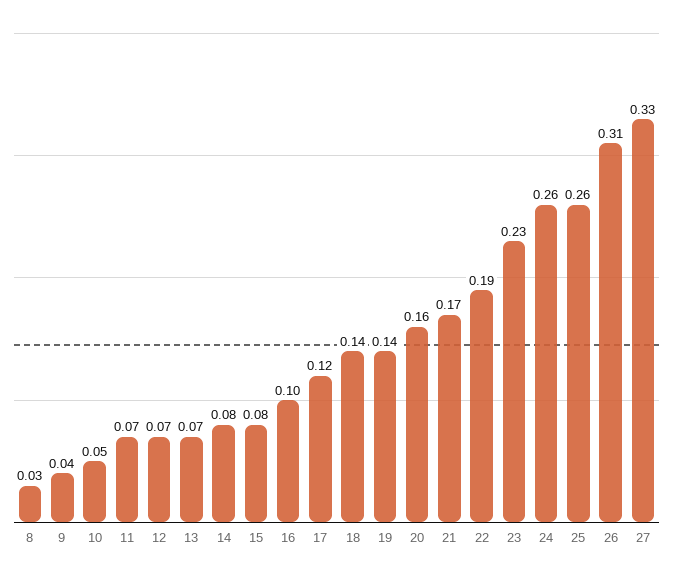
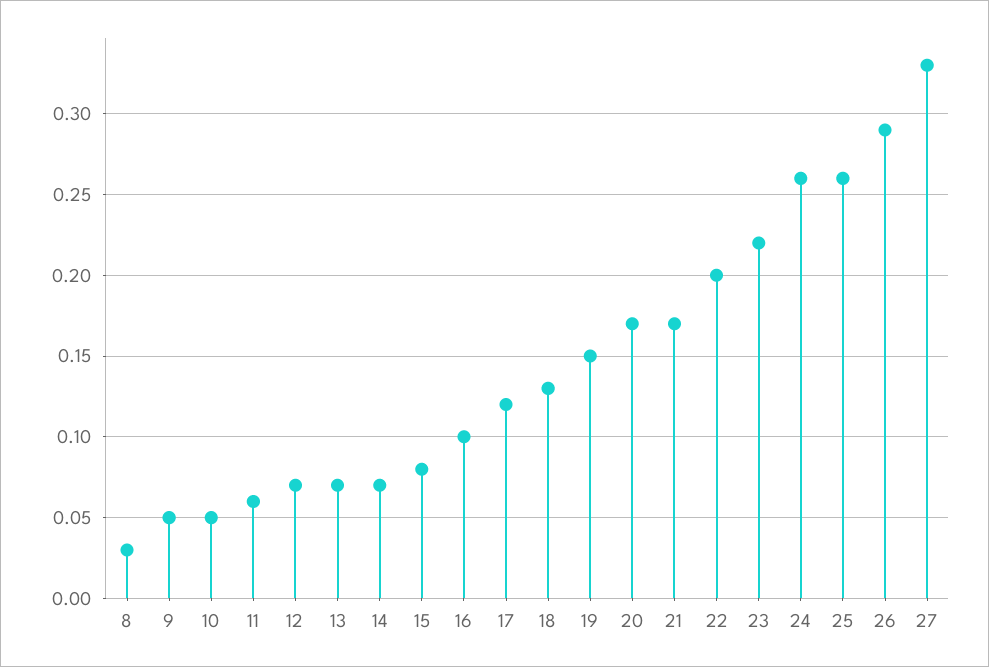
9: 0.04 -> 0.05
11: 0.07 -> 0.06
14: 0.08 -> 0.07
18: 0.14 -> 0.13
19: 0.14 -> 0.15
20: 0.16 -> 0.17
22: 0.19 -> 0.2
23: 0.23 -> 0.22
26: 0.31 -> 0.29

